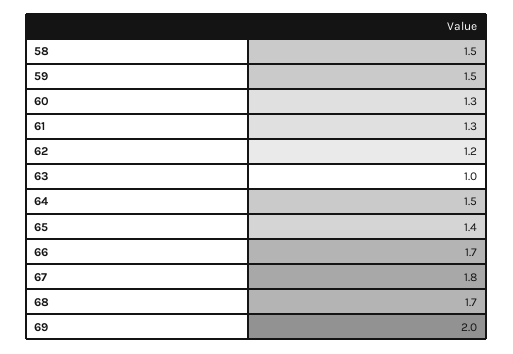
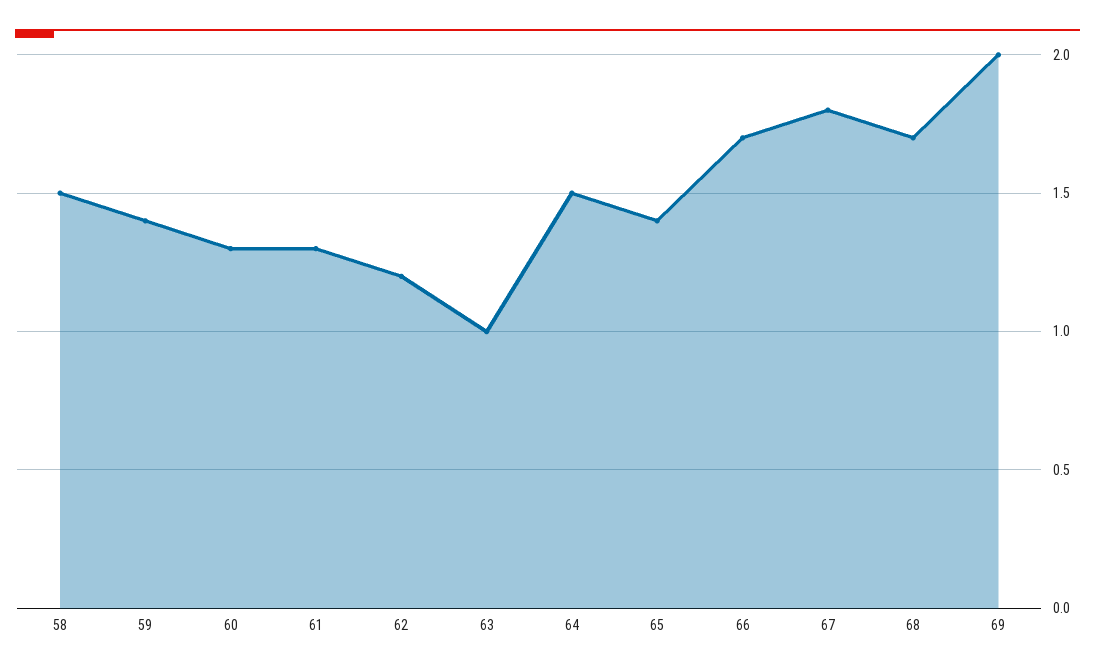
59: 1.5 -> 1.4

